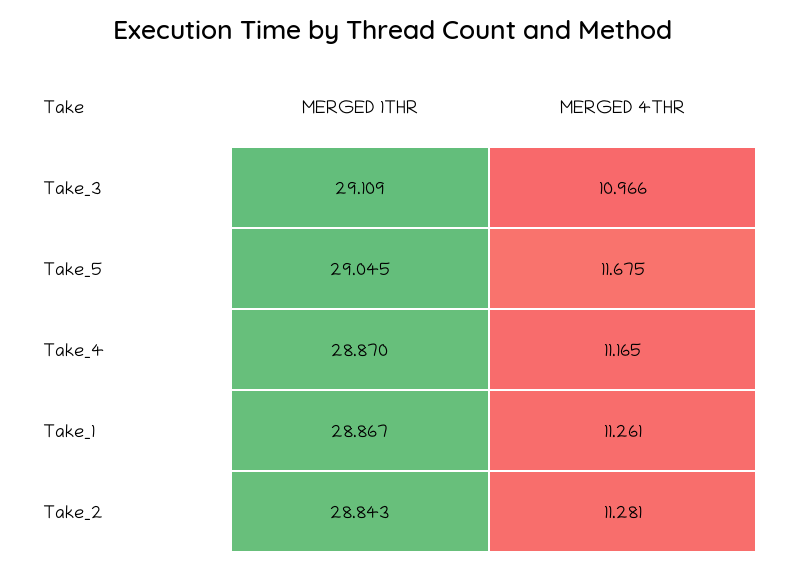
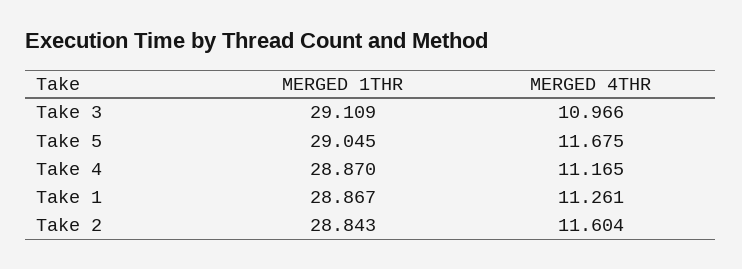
MERGED 4THR, Take_2: 11.281 -> 11.604

